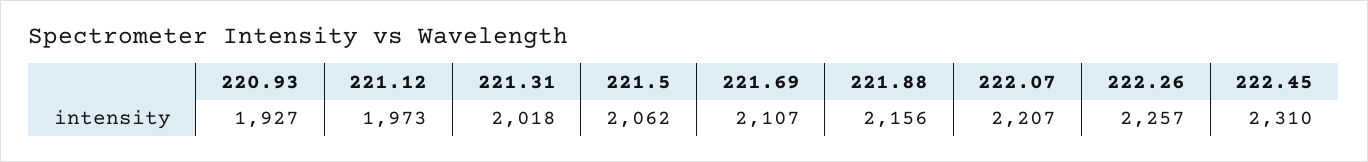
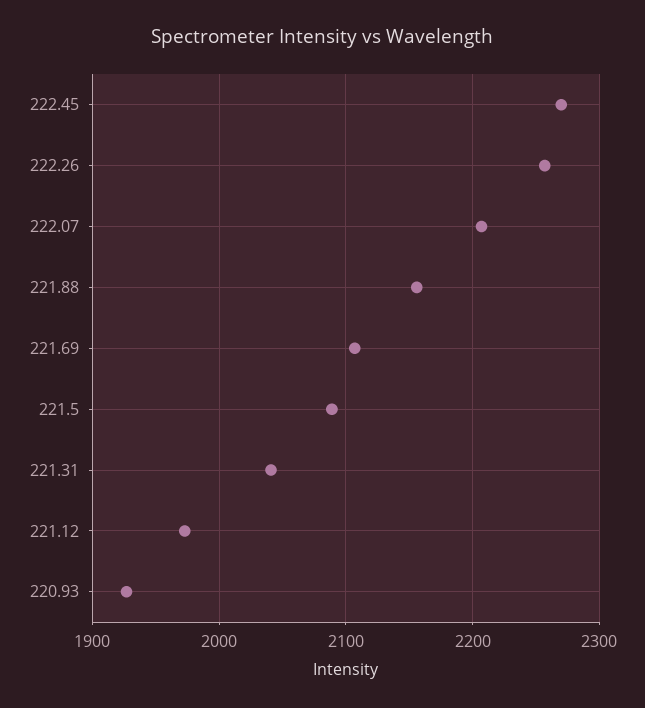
221.31: 2018 -> 2040
221.5: 2062 -> 2090
222.45: 2310 -> 2270

